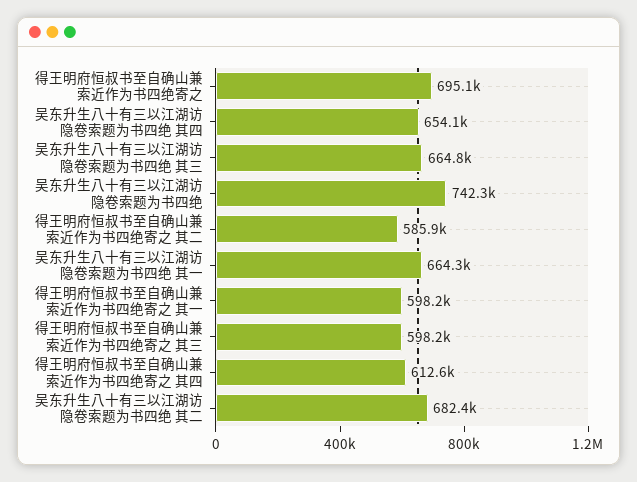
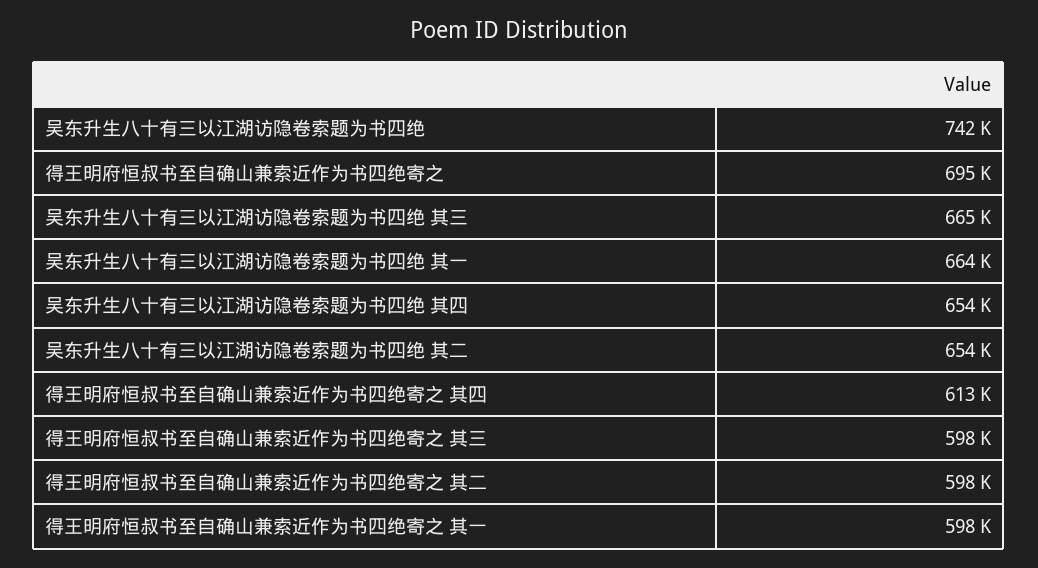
得王明府恒叔书至自确山兼索近作为书四绝寄之 其二: 585900 -> 598000
吴东升生八十有三以江湖访隐卷索题为书四绝 其二: 682400 -> 654000

